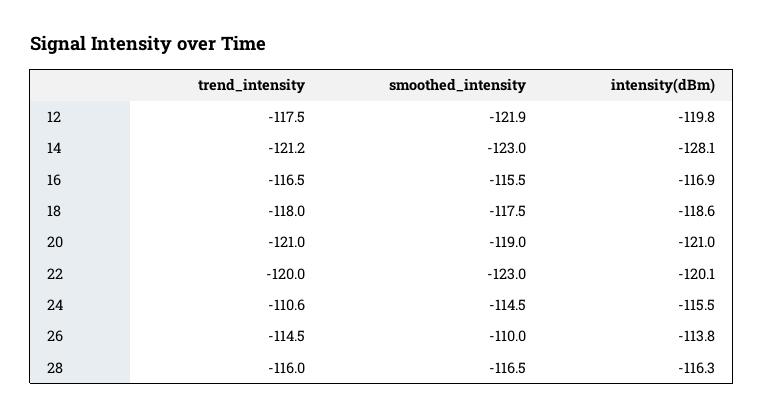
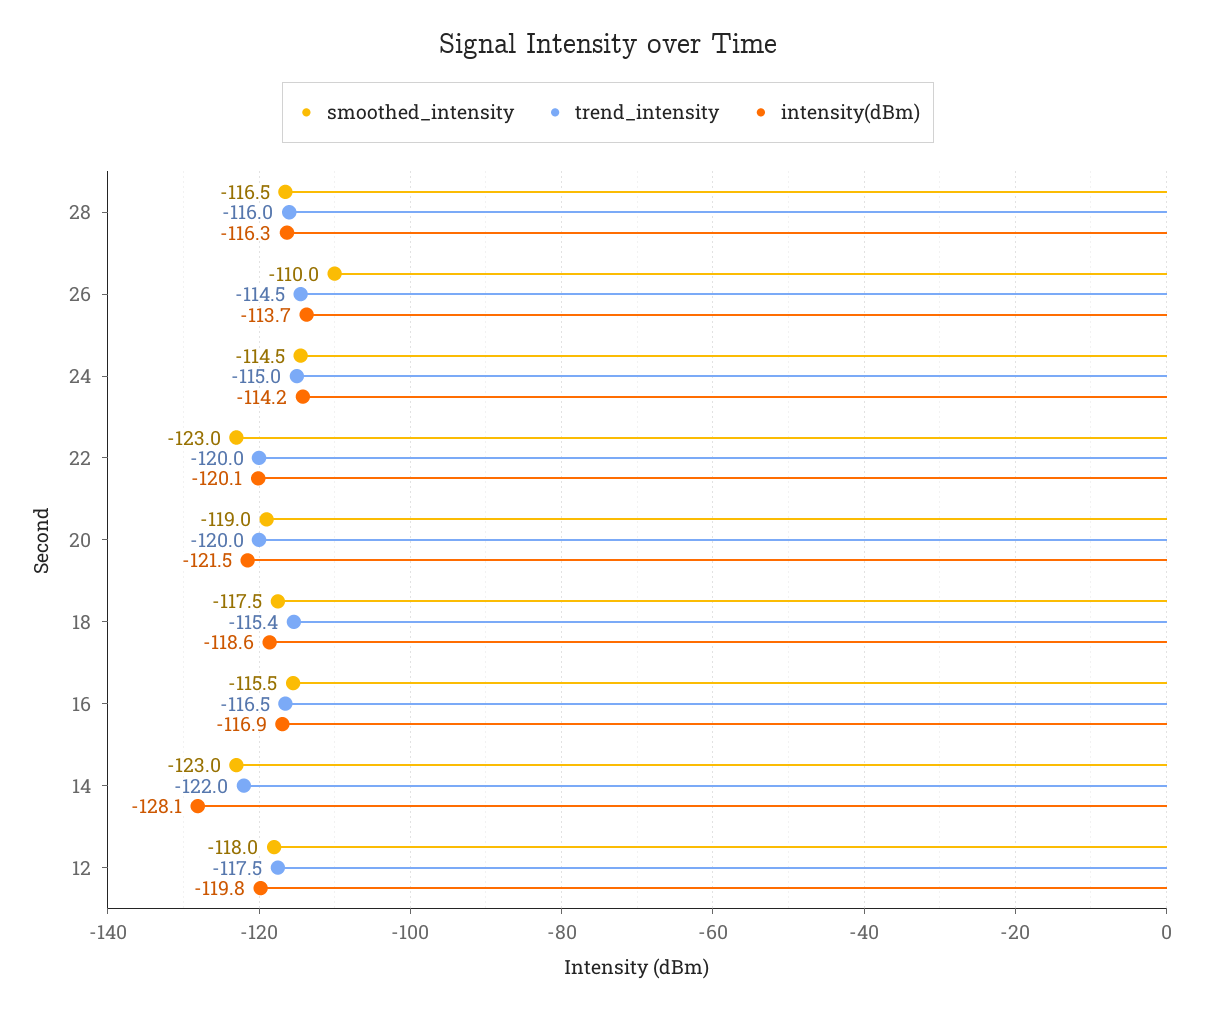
smoothed_intensity, 12: -121.9 -> -118
trend_intensity, 14: -121.2 -> -122
trend_intensity, 18: -118 -> -115.4
trend_intensity, 20: -121 -> -120
intensity(dBm), 20: -121 -> -121.5
trend_intensity, 24: -110.6 -> -115
intensity(dBm), 24: -115.5 -> -114.2
intensity(dBm), 26: -113.8 -> -113.7

